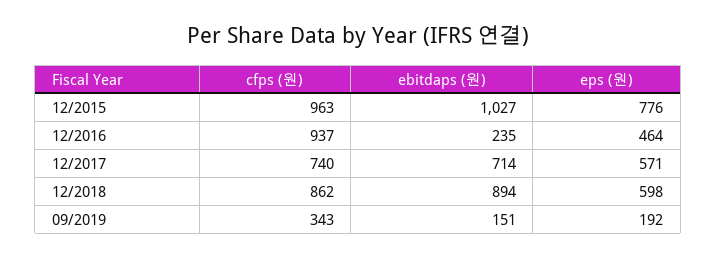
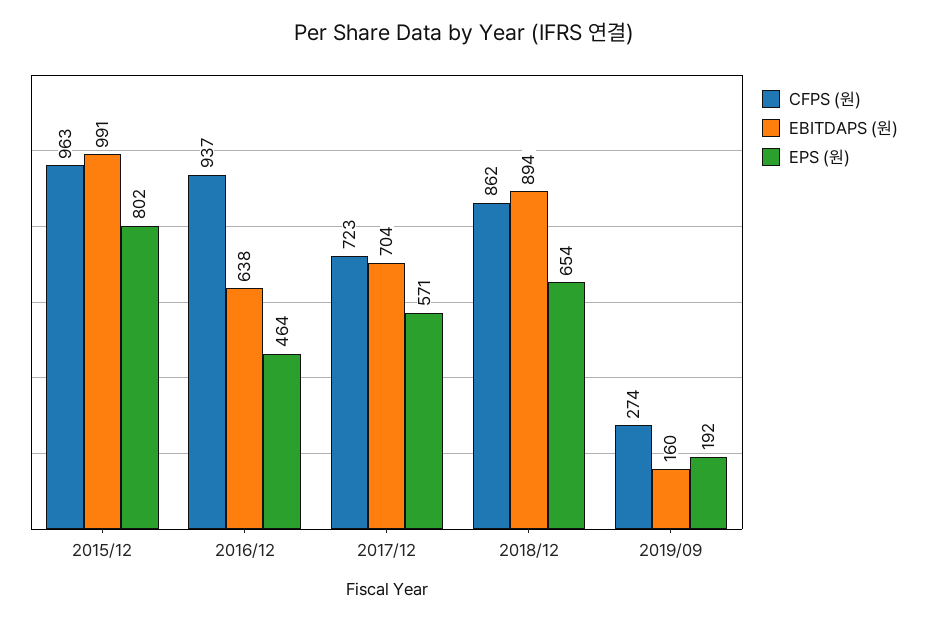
ebitdaps (원), 12/2015: 1027 -> 991
eps (원), 12/2015: 776 -> 802
ebitdaps (원), 12/2016: 235 -> 638
cfps (원), 12/2017: 740 -> 723
ebitdaps (원), 12/2017: 714 -> 704
eps (원), 12/2018: 598 -> 654
cfps (원), 09/2019: 343 -> 274
ebitdaps (원), 09/2019: 151 -> 160

